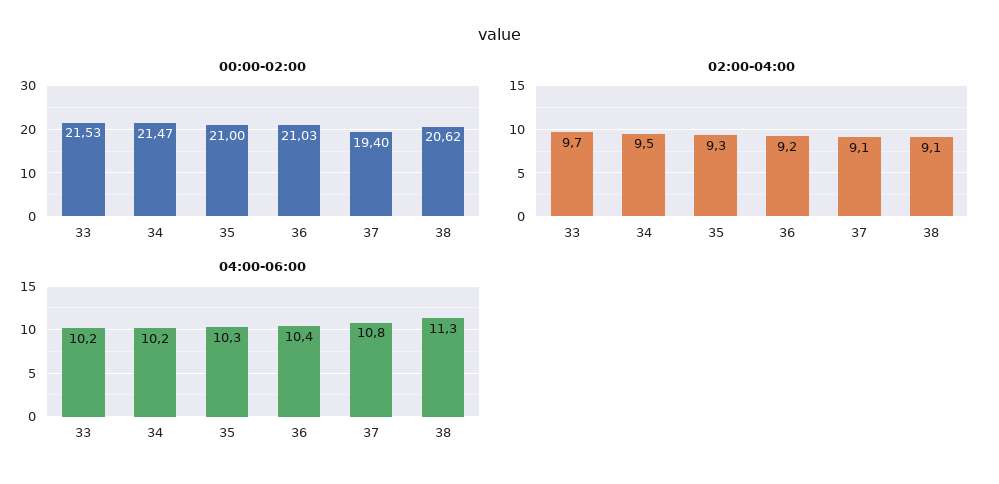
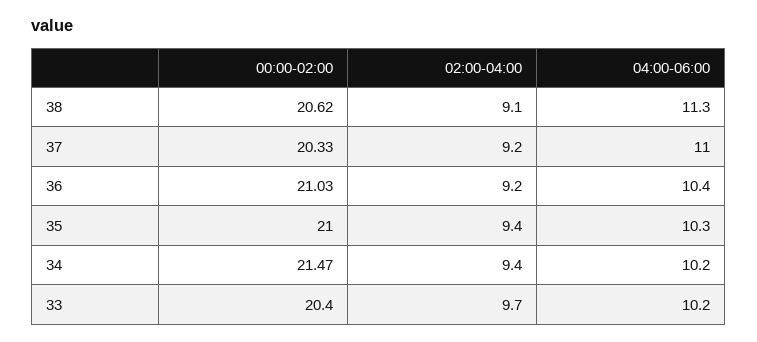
00:00-02:00, 33: 21.53 -> 20.4
00:00-02:00, 37: 19.4 -> 20.33
02:00-04:00, 34: 9.5 -> 9.4
02:00-04:00, 35: 9.3 -> 9.4
02:00-04:00, 37: 9.1 -> 9.2
04:00-06:00, 37: 10.8 -> 11

